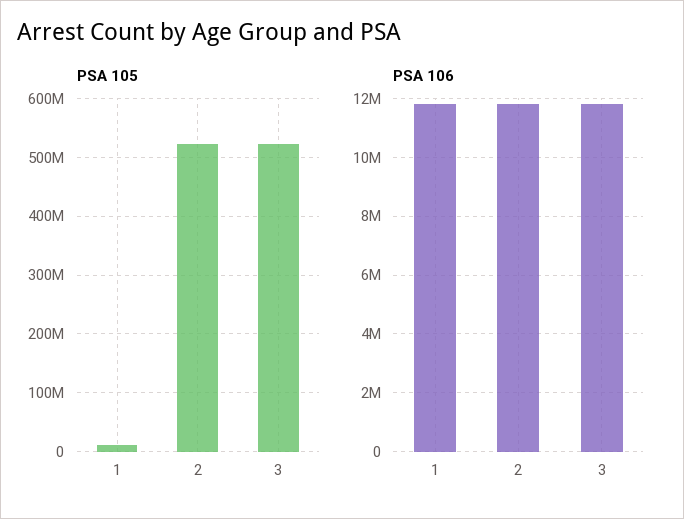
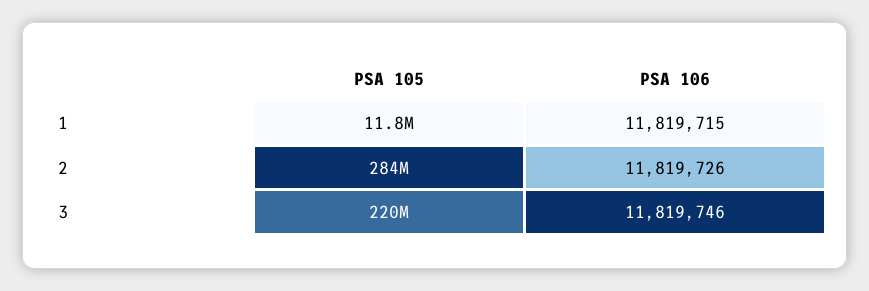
PSA 105, 2: 520000000 -> 284000000
PSA 105, 3: 520000000 -> 220000000

